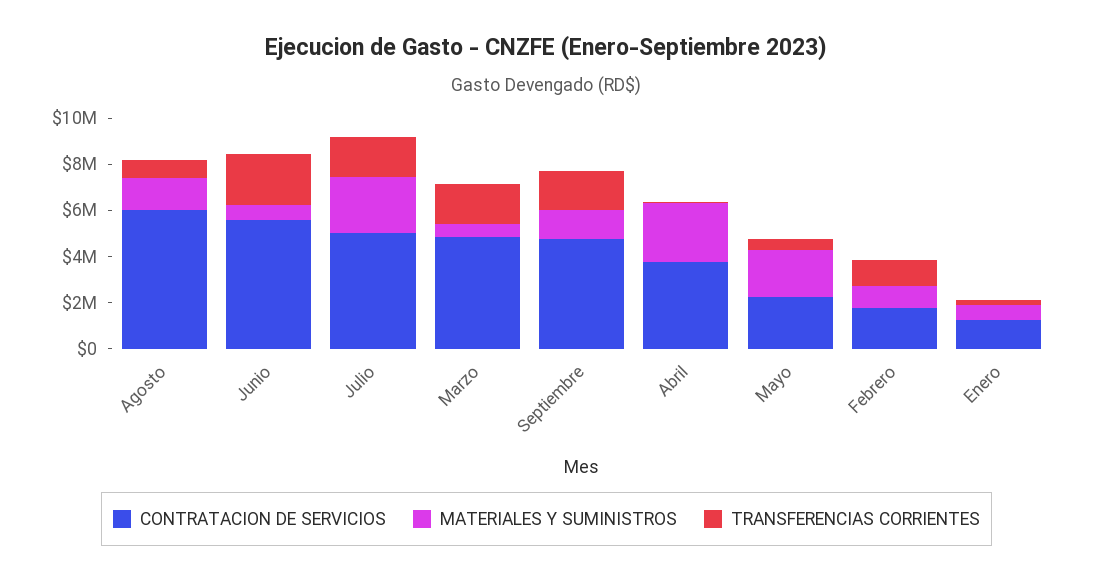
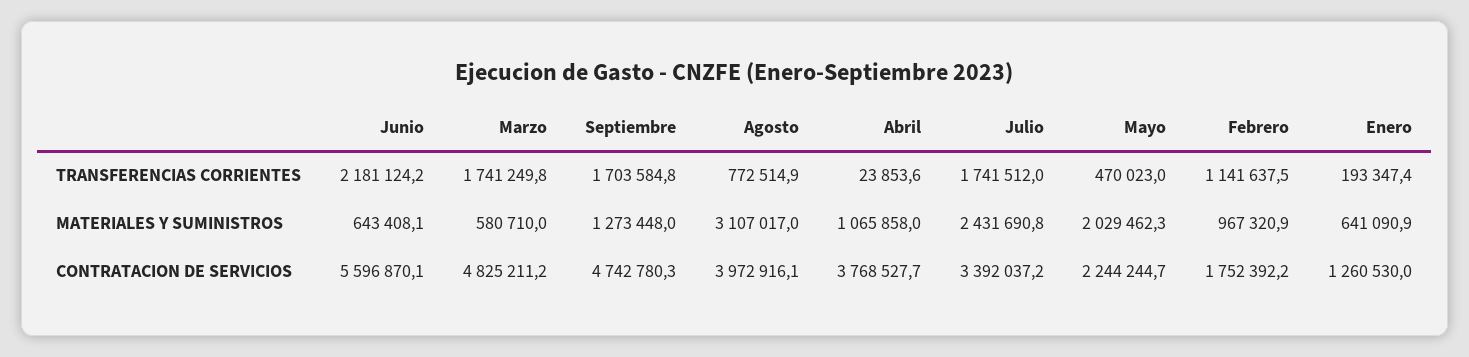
CONTRATACION DE SERVICIOS, Agosto: 6000000 -> 3972916.1
MATERIALES Y SUMINISTROS, Agosto: 1500000 -> 3107017
CONTRATACION DE SERVICIOS, Julio: 5000000 -> 3392037.2
MATERIALES Y SUMINISTROS, Abril: 2500000 -> 1065858

